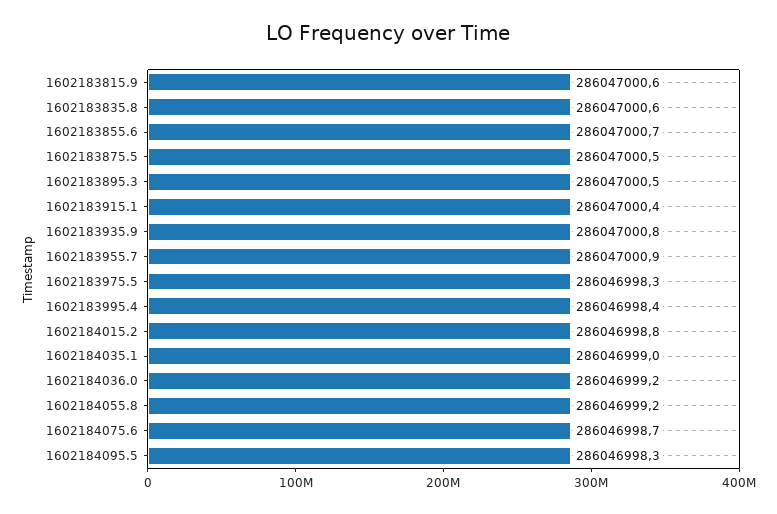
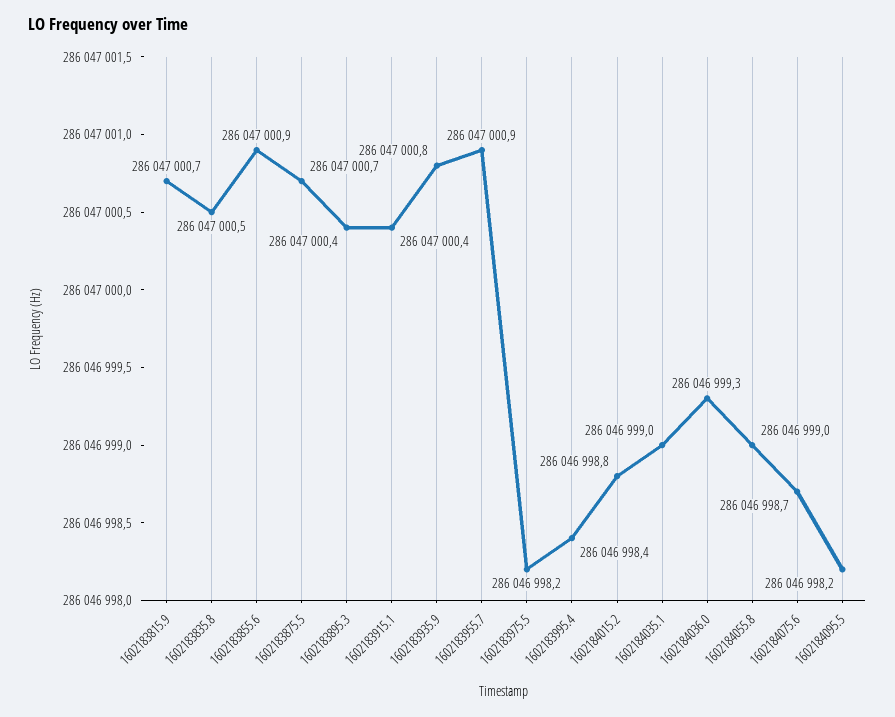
1602183815.9: 286047000.6 -> 286047000.7
1602183835.8: 286047000.6 -> 286047000.5
1602183855.6: 286047000.7 -> 286047000.9
1602183875.5: 286047000.5 -> 286047000.7
1602183895.3: 286047000.5 -> 286047000.4
1602183975.5: 286046998.3 -> 286046998.2
1602184036.0: 286046999.2 -> 286046999.3
1602184055.8: 286046999.2 -> 286046999
1602184095.5: 286046998.3 -> 286046998.2

